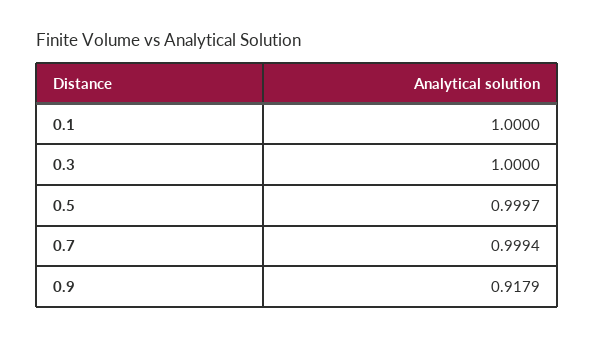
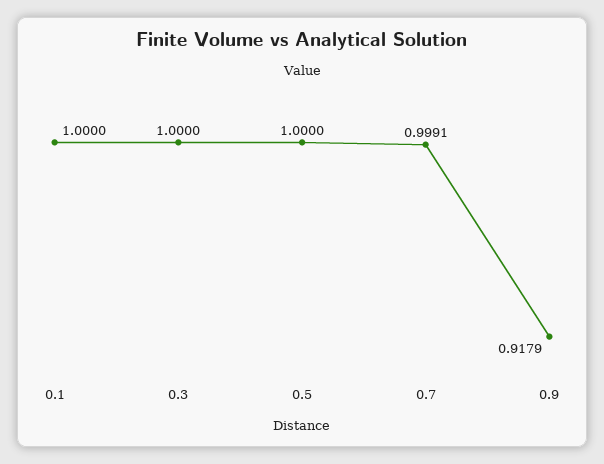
0.5: 0.9997 -> 1
0.7: 0.9994 -> 0.9991

